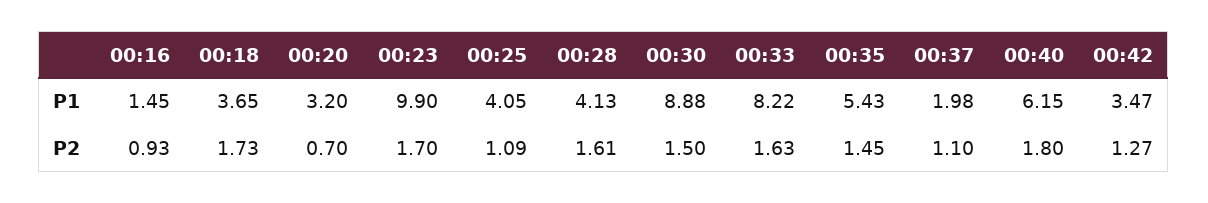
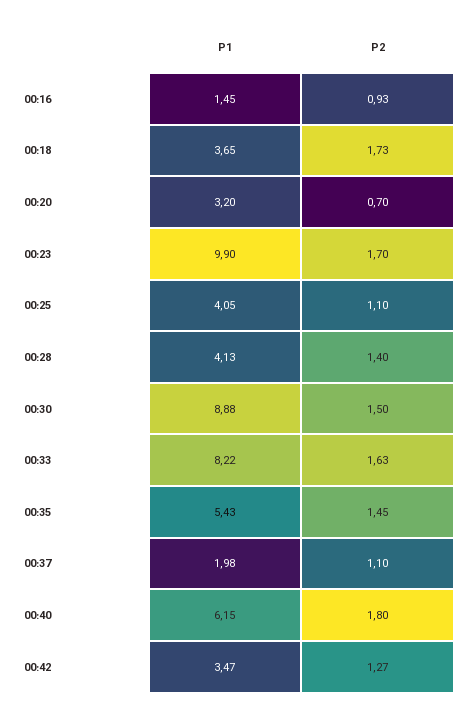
00:25, P2: 1.09 -> 1.1
00:28, P2: 1.61 -> 1.4

